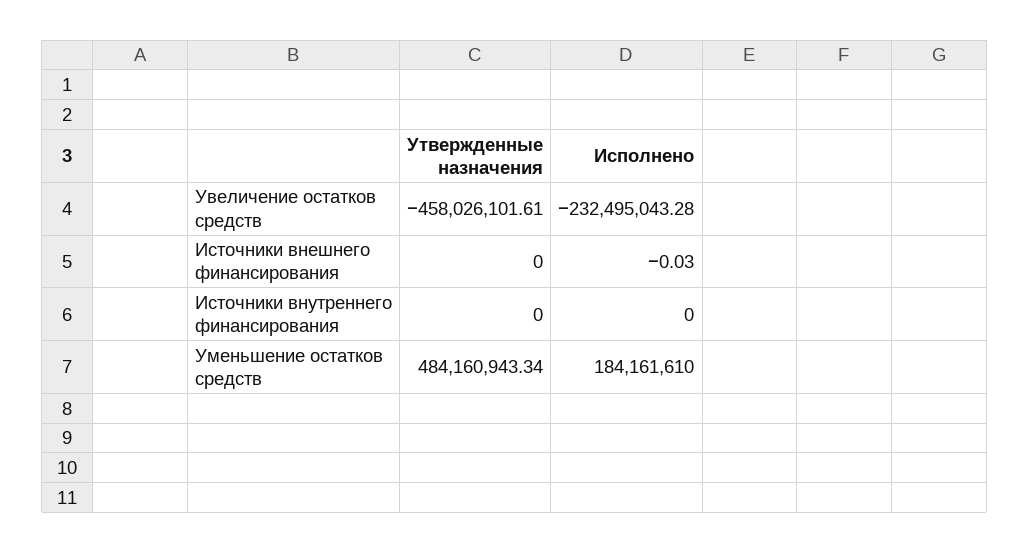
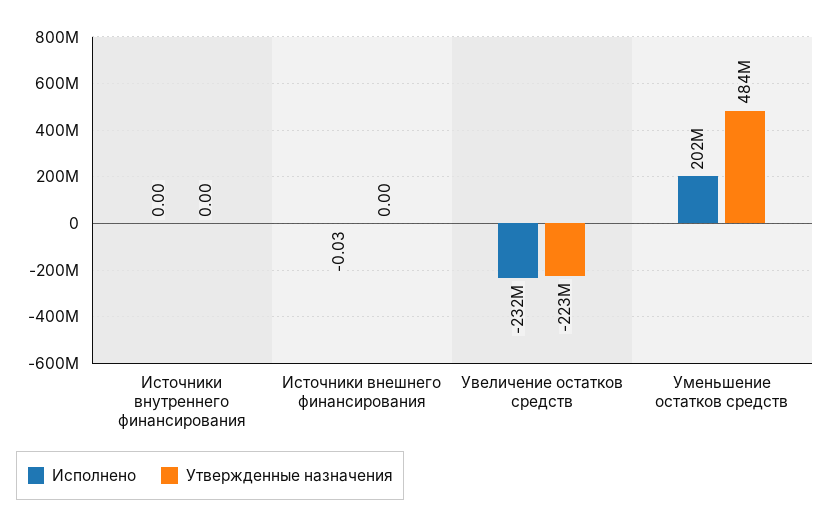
Утвержденные назначения, Увеличение остатков средств: -458026101.61 -> -223000000
Исполнено, Уменьшение остатков средств: 184161610 -> 202000000

